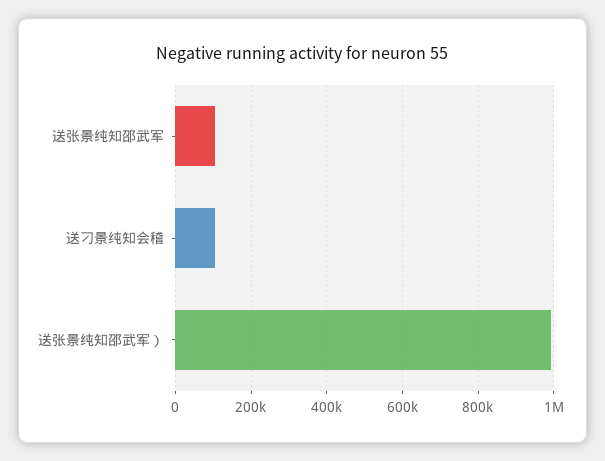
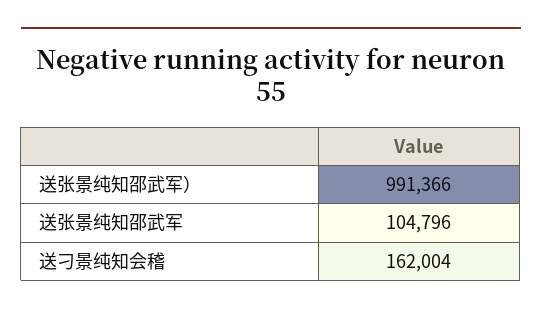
送刁景纯知会稽: 100000 -> 162004

